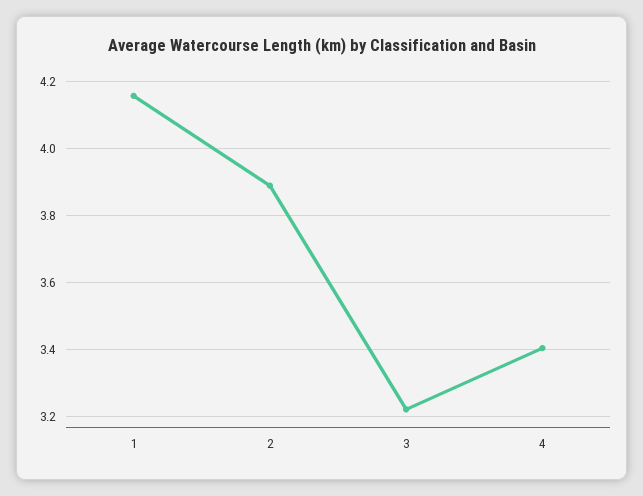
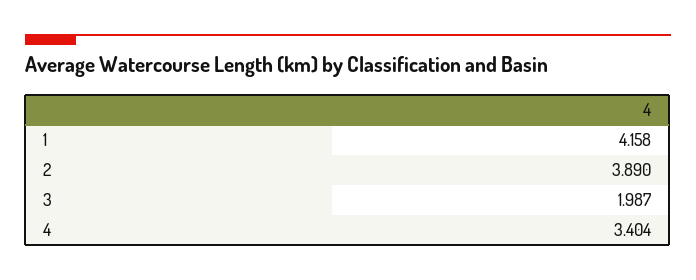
3: 3.22 -> 1.987

